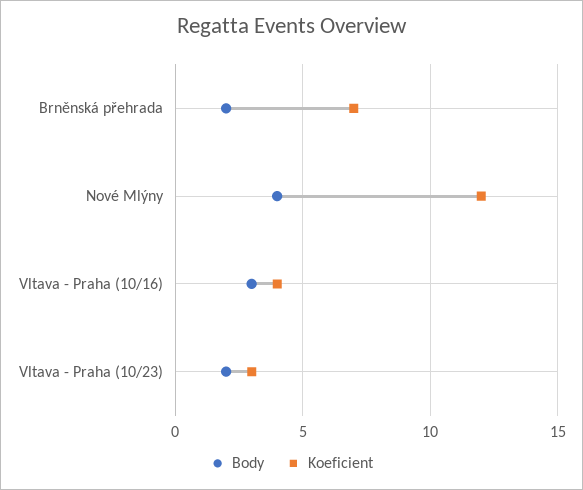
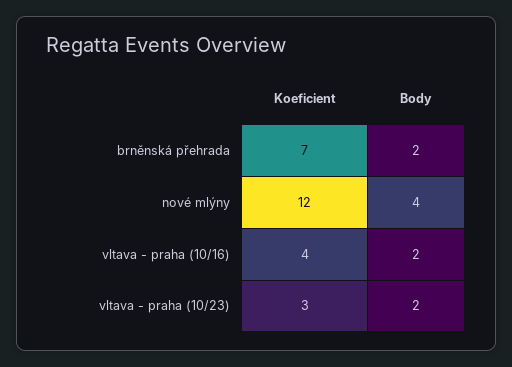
Body, Vltava - Praha (10/16): 3 -> 2

